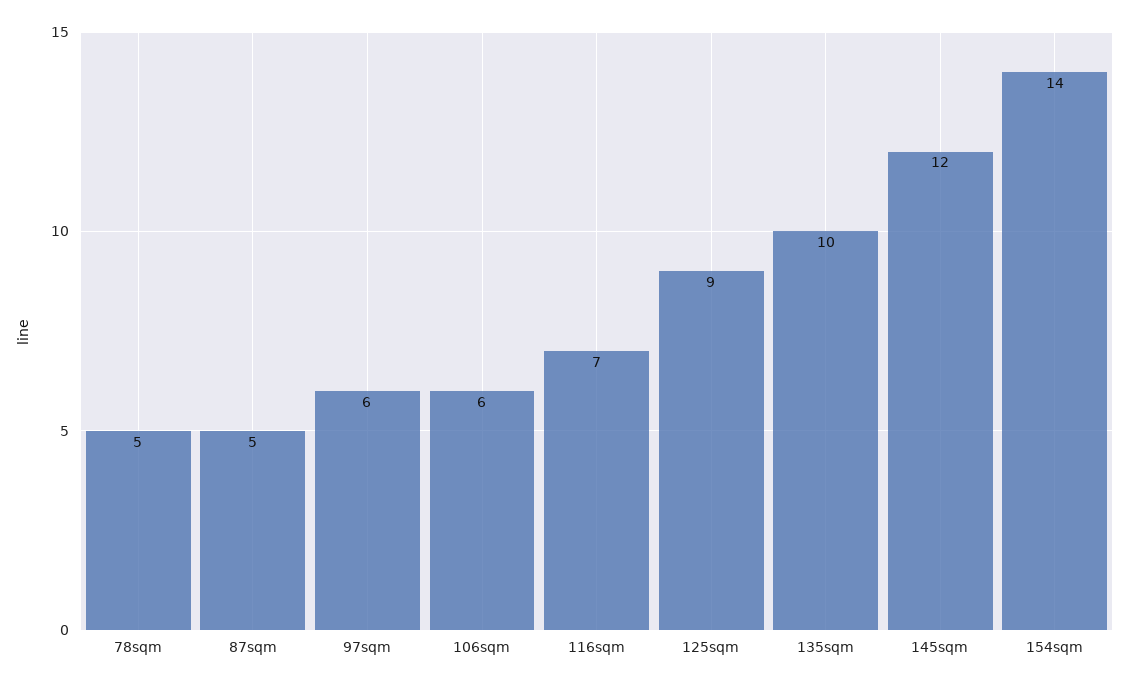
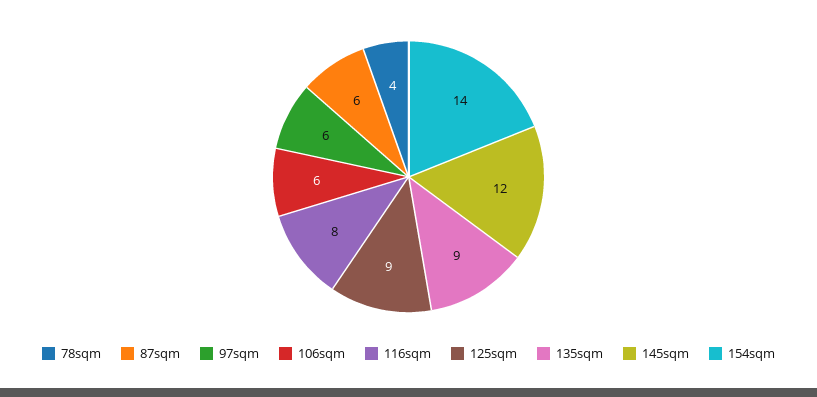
78sqm: 5 -> 4
87sqm: 5 -> 6
116sqm: 7 -> 8
135sqm: 10 -> 9

